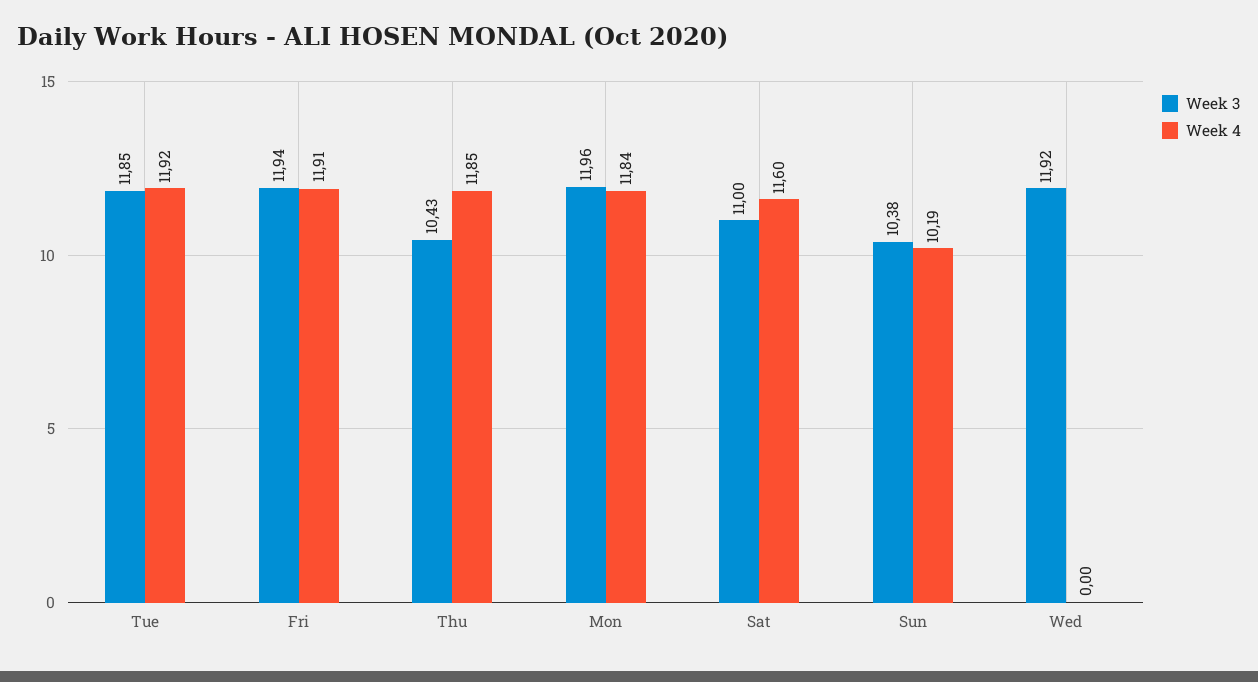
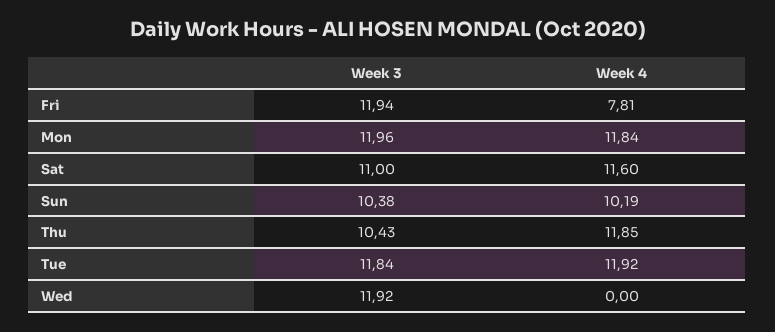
Week 3, Tue: 11.85 -> 11.84
Week 4, Fri: 11.91 -> 7.81

